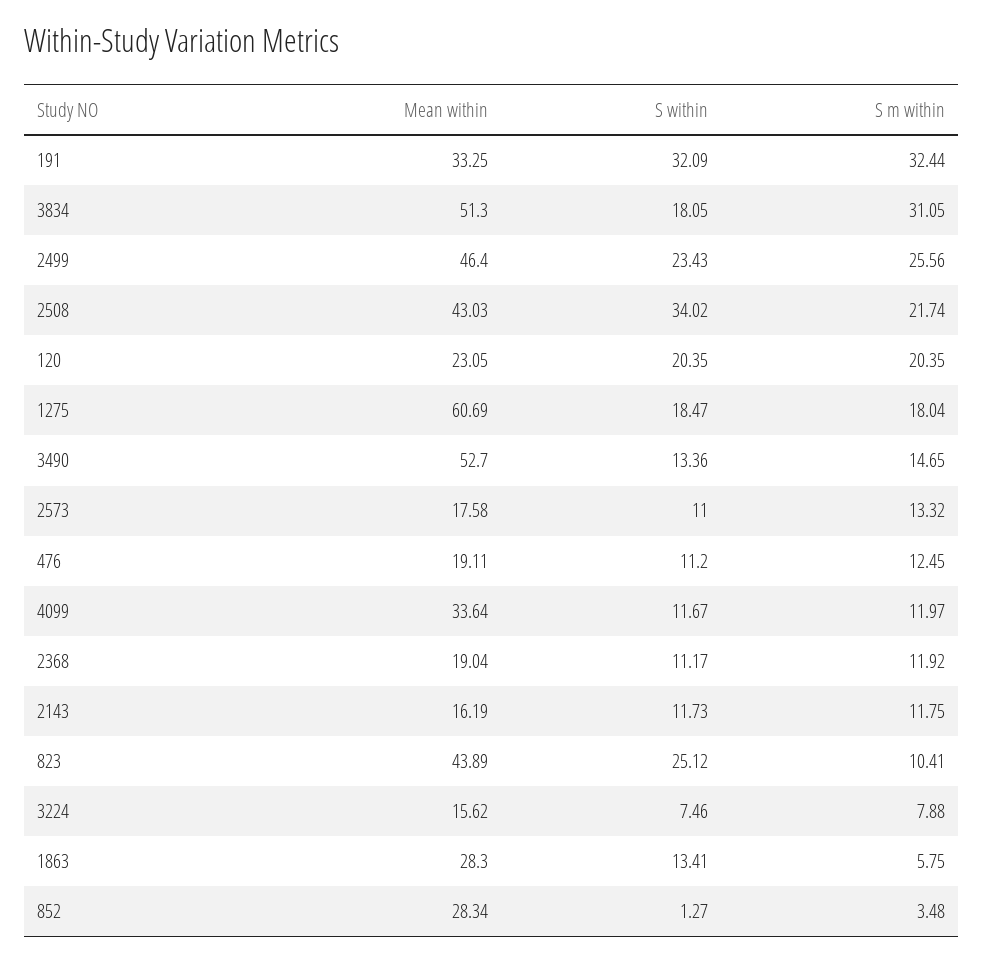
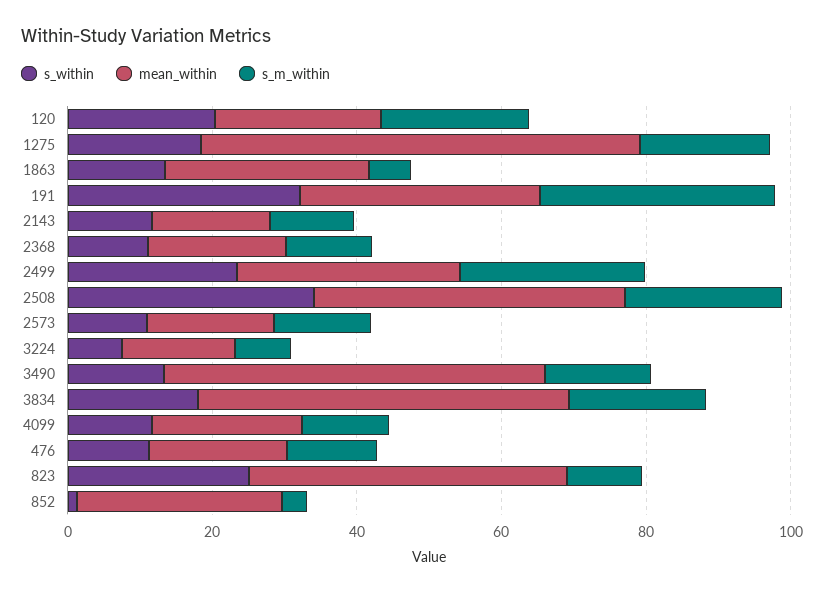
S m within, 3834: 31.05 -> 20
Mean within, 2499: 46.4 -> 30
Mean within, 4099: 33.64 -> 20

